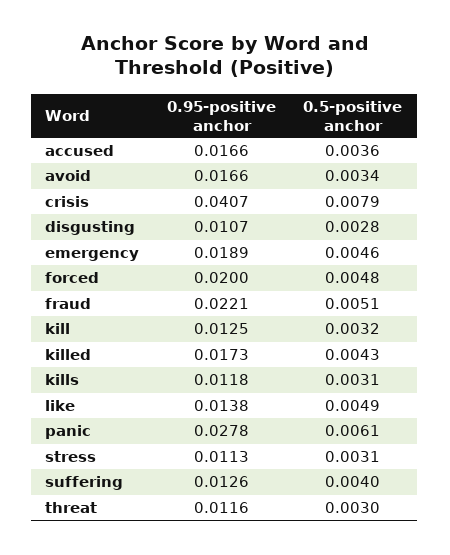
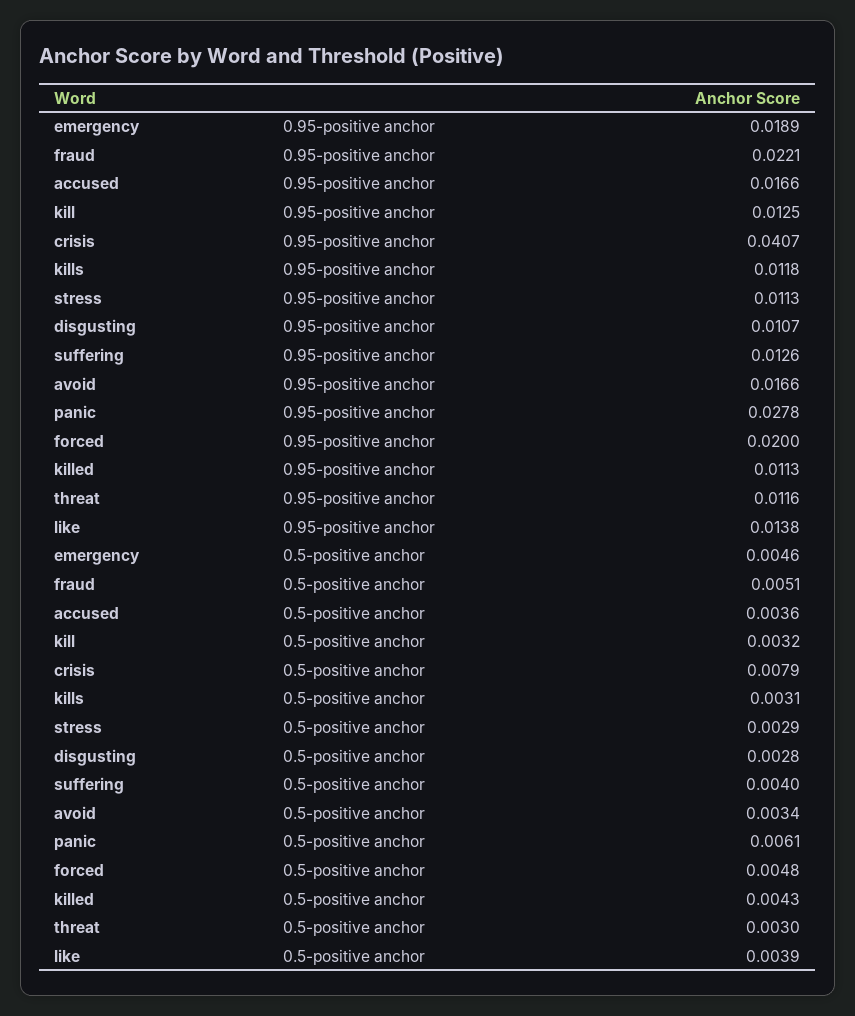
0.95-positive anchor, killed: 0.0173 -> 0.0113
0.5-positive anchor, like: 0.0049 -> 0.0039
0.5-positive anchor, stress: 0.0031 -> 0.0029

